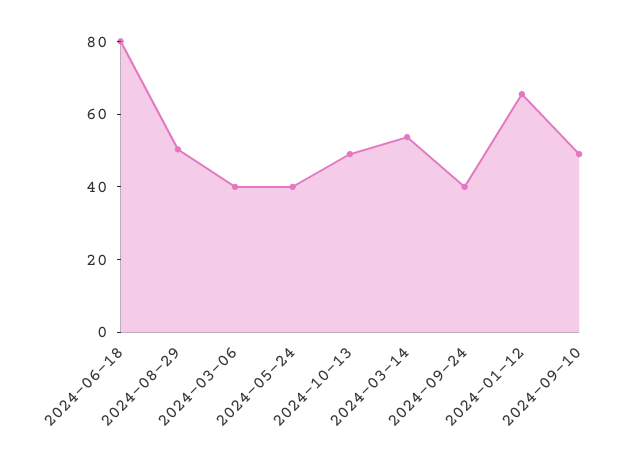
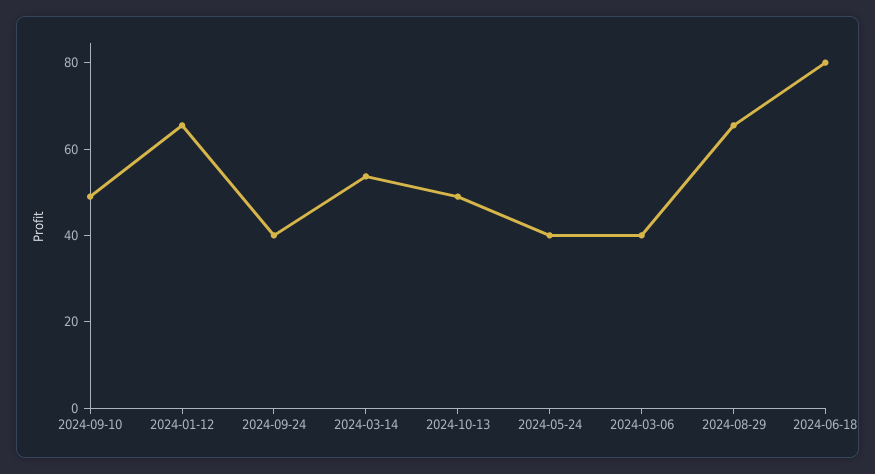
2024-08-29: 50 -> 65

